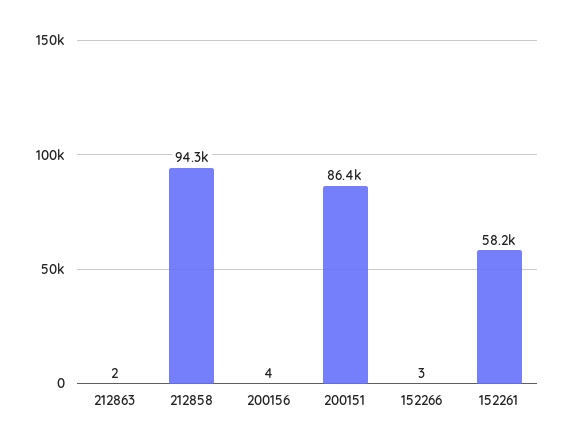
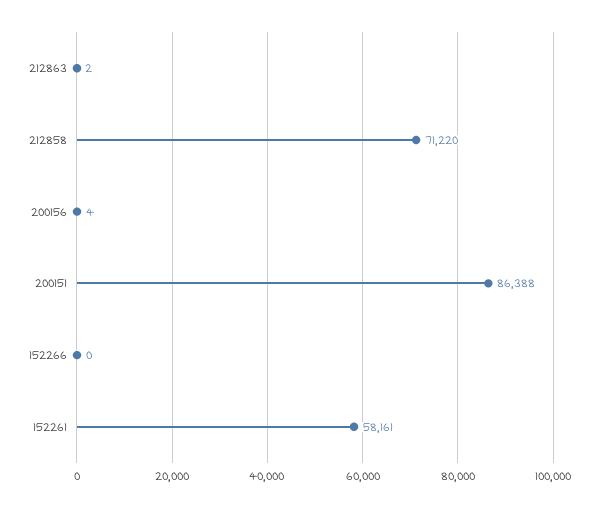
212858: 94300 -> 71220
152266: 3 -> 0

